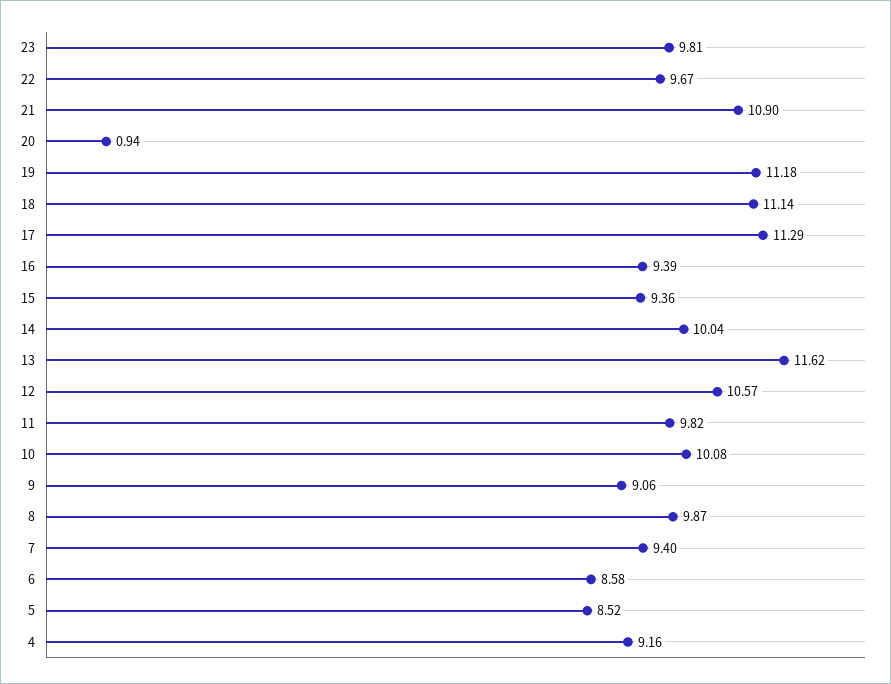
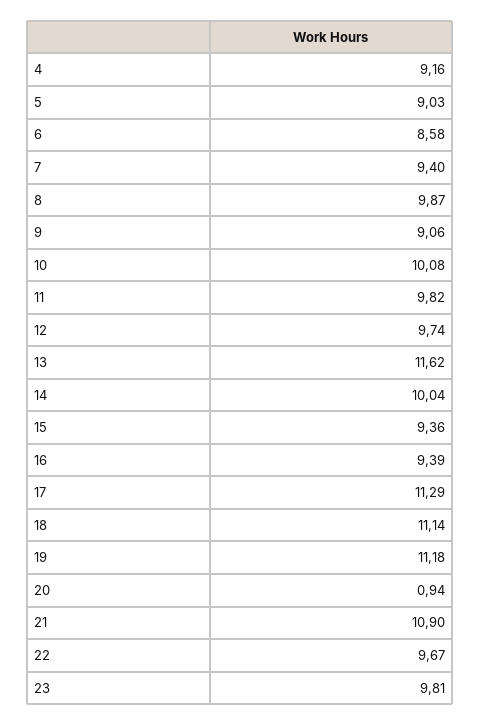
12: 10.57 -> 9.74
5: 8.52 -> 9.03

